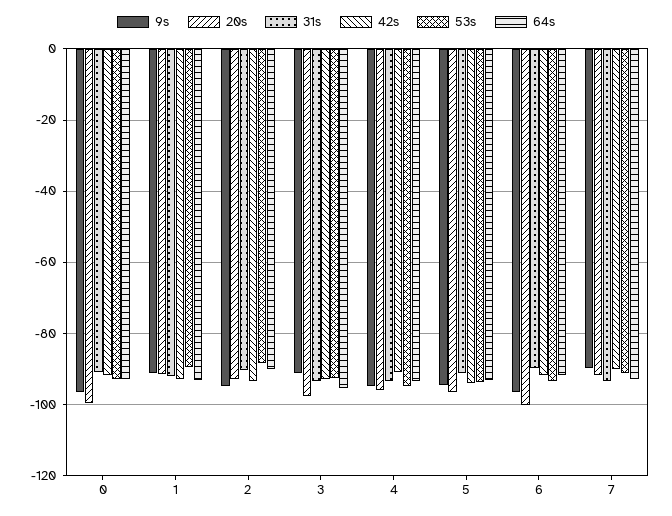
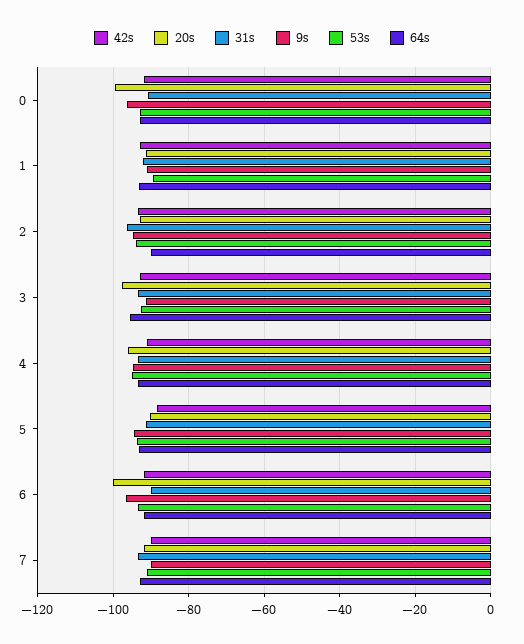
31s, 2: -90 -> -96
53s, 2: -88 -> -94
20s, 5: -96 -> -90
42s, 5: -94 -> -88

